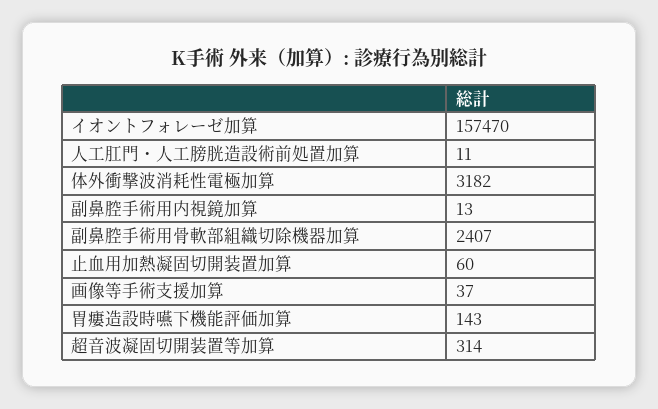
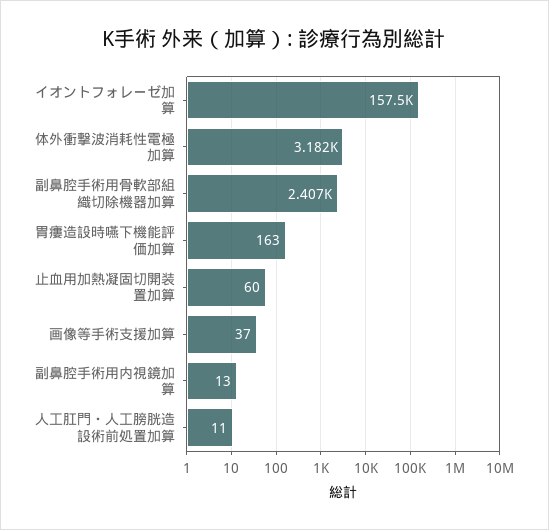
胃瘻造設時嚥下機能評価加算: 143 -> 163
超音波凝固切開装置等加算: 314 -> none

